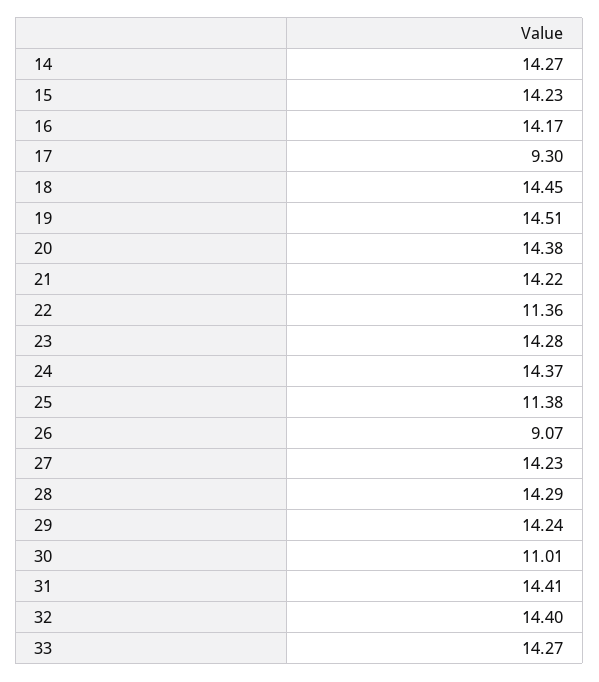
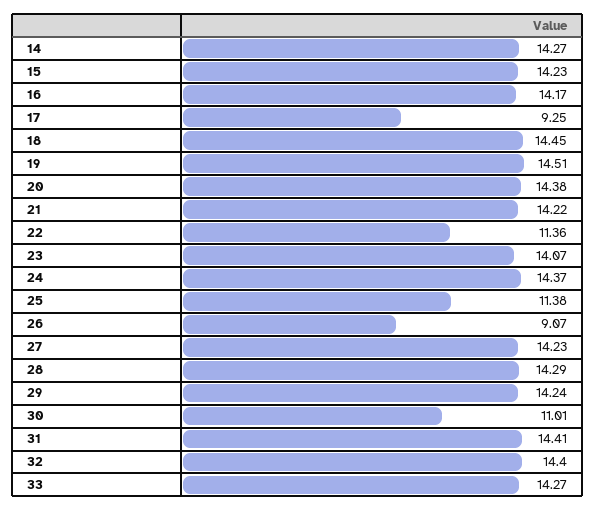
17: 9.3 -> 9.25
23: 14.28 -> 14.07

